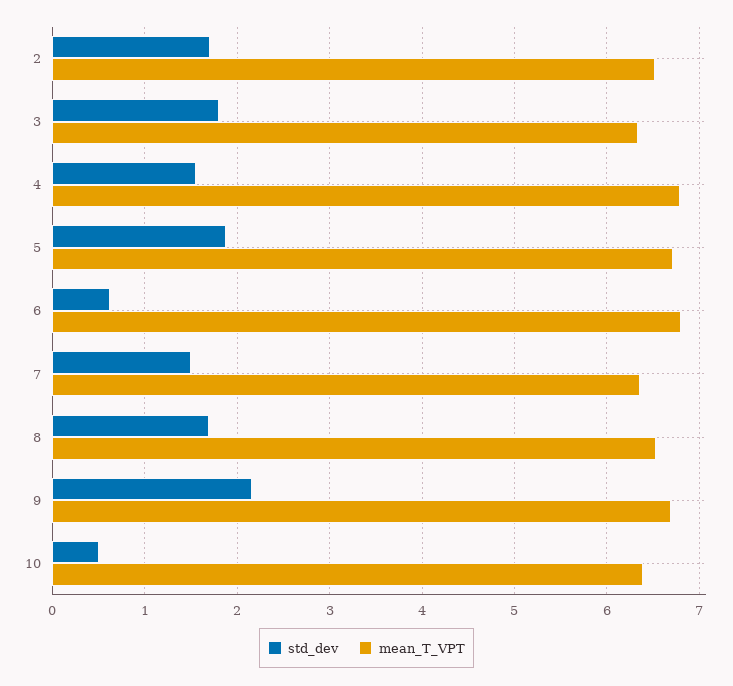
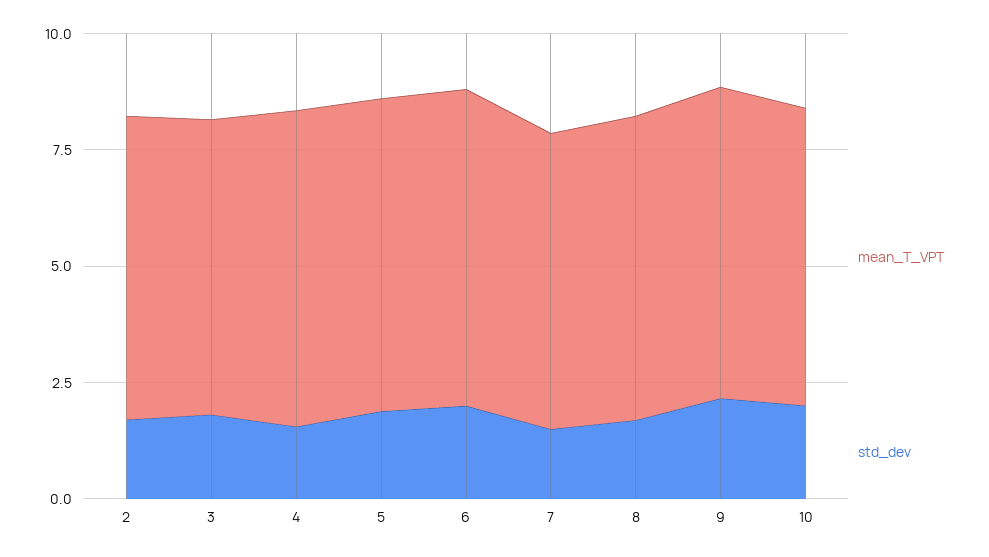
std_dev, 6: 0.6 -> 2
std_dev, 10: 0.5 -> 2

